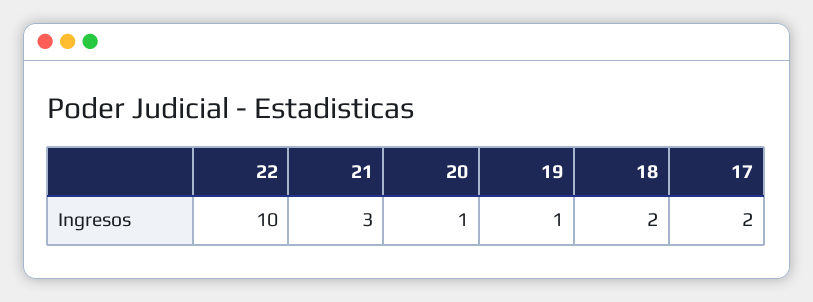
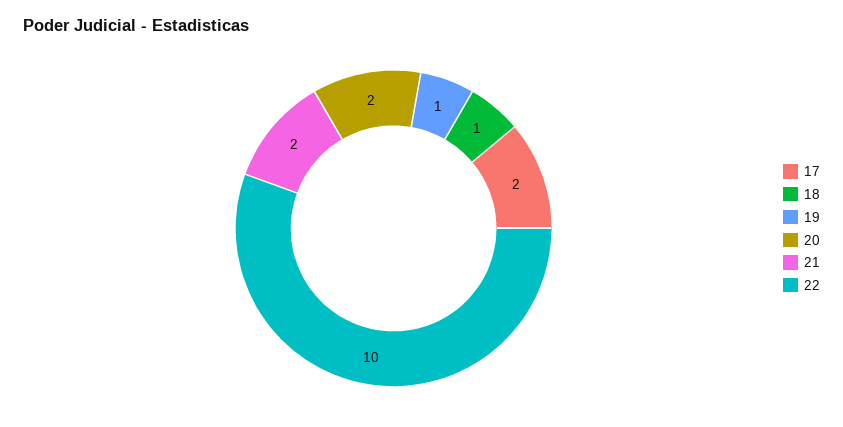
21: 3 -> 2
20: 1 -> 2
18: 2 -> 1

